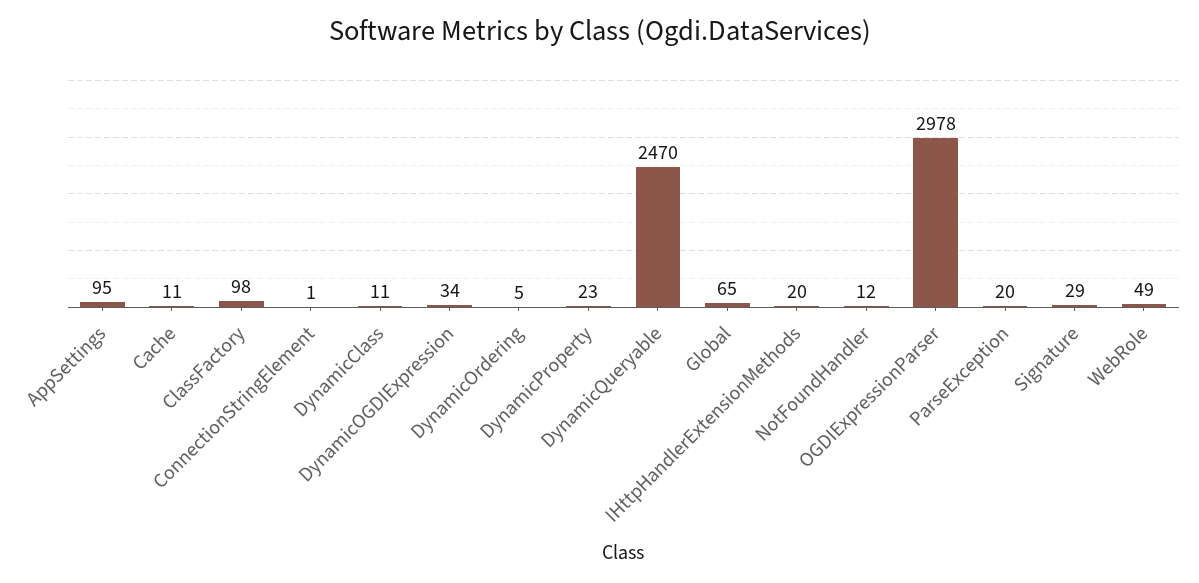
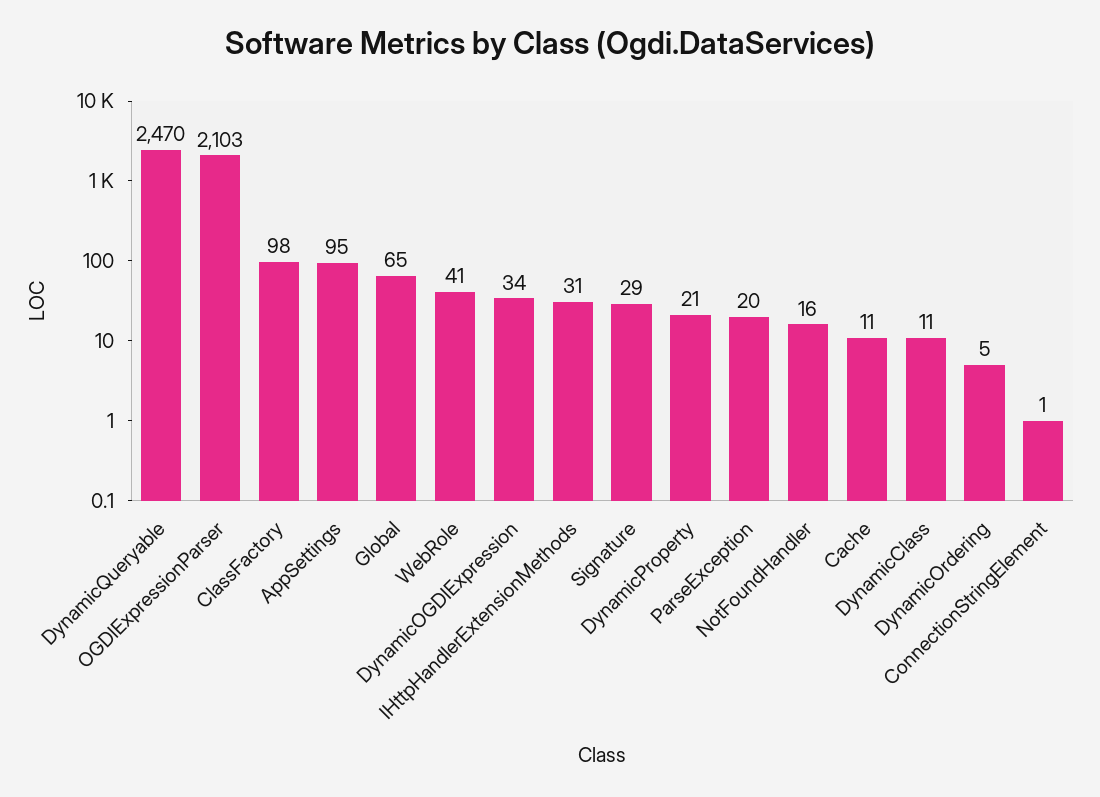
DynamicProperty: 23 -> 21
IHttpHandlerExtensionMethods: 20 -> 31
NotFoundHandler: 12 -> 16
OGDIExpressionParser: 2978 -> 2103
WebRole: 49 -> 41

